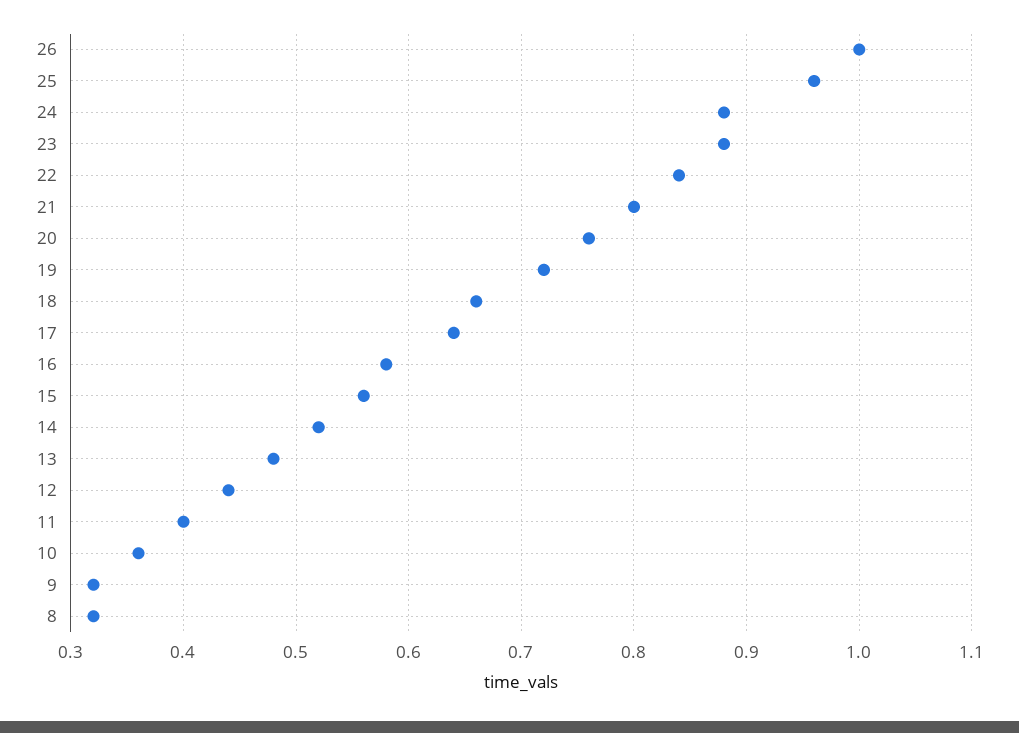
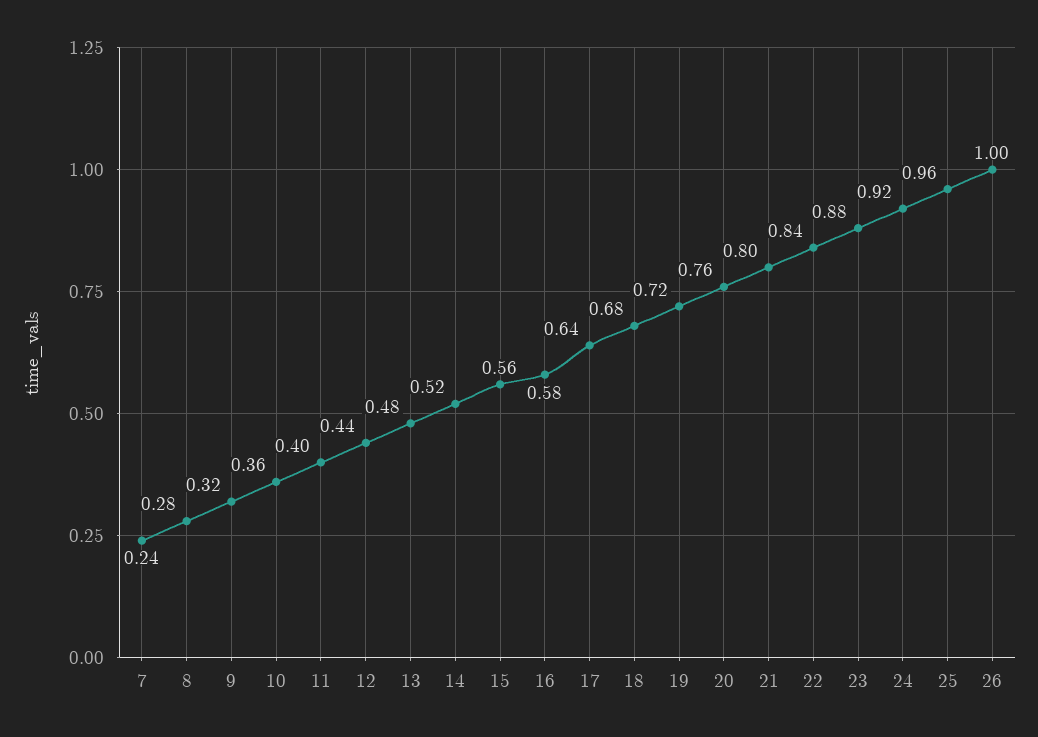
24: 0.88 -> 0.92
18: 0.66 -> 0.68
8: 0.32 -> 0.28
7: none -> 0.24

